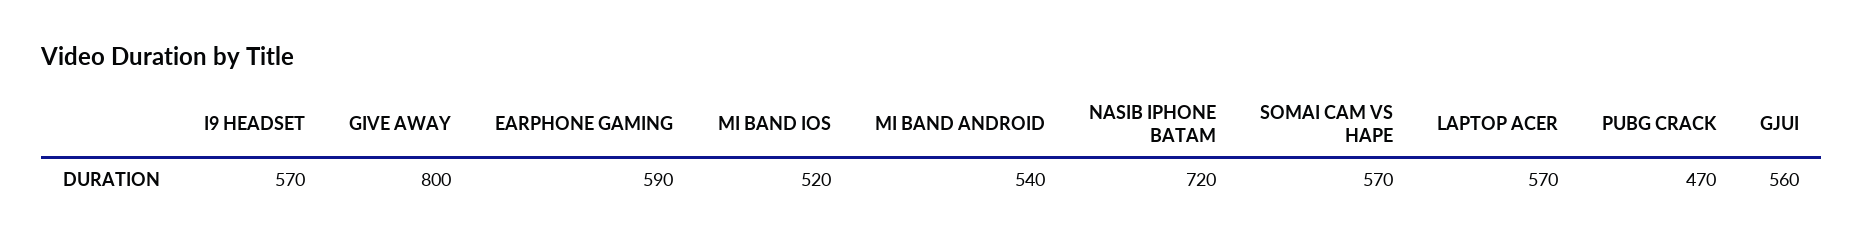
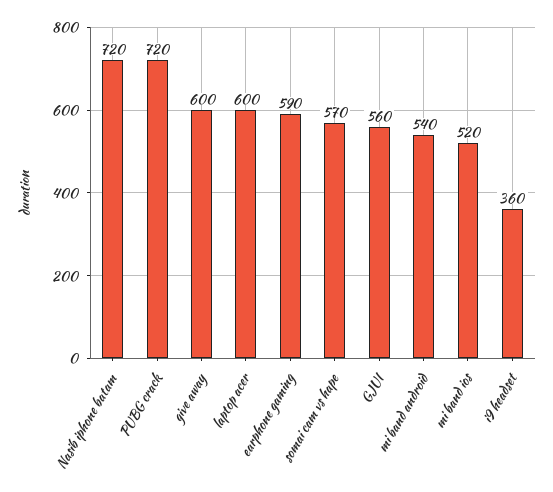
I9 HEADSET: 570 -> 360
GIVE AWAY: 800 -> 600
LAPTOP ACER: 570 -> 600
PUBG CRACK: 470 -> 720

